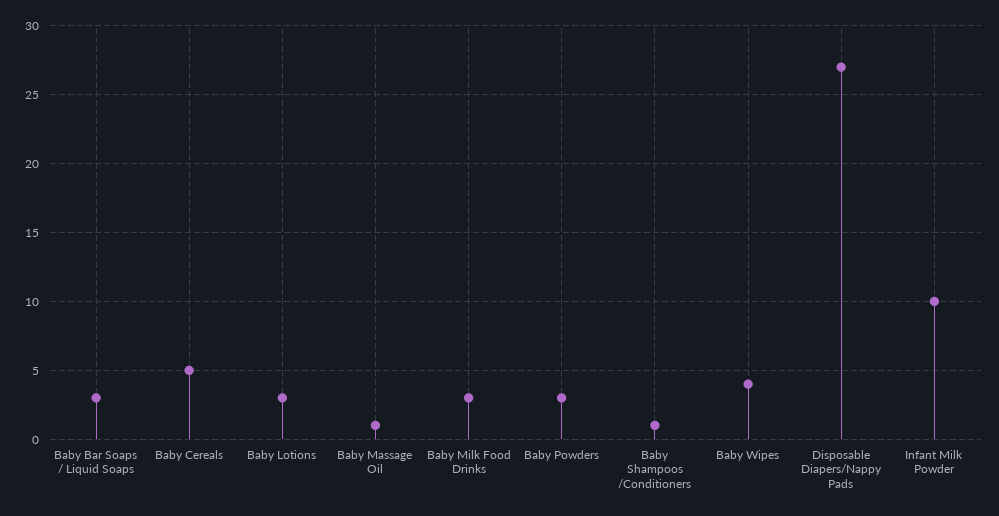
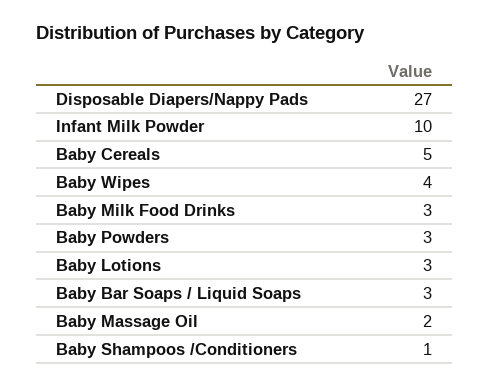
Baby Massage Oil: 1 -> 2

